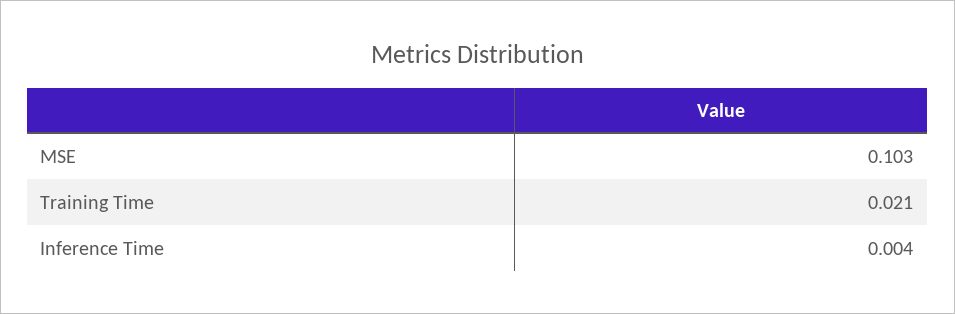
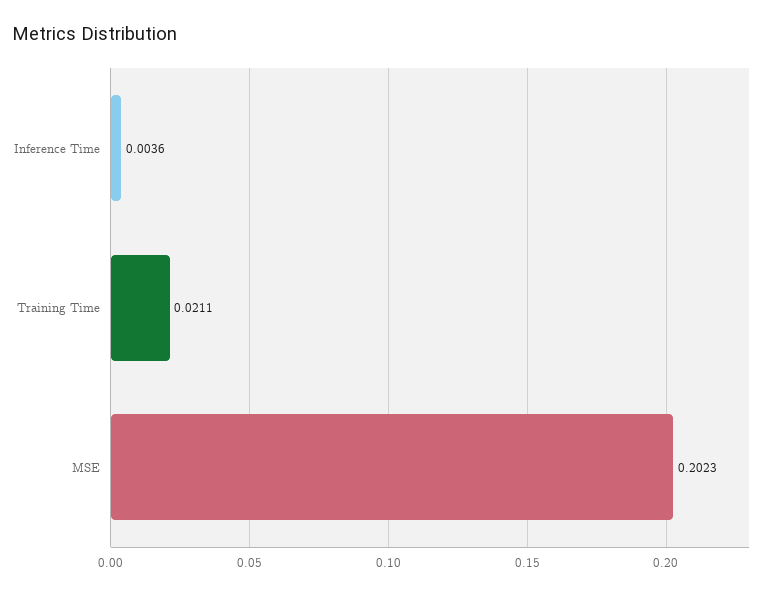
MSE: 0.103 -> 0.2023

